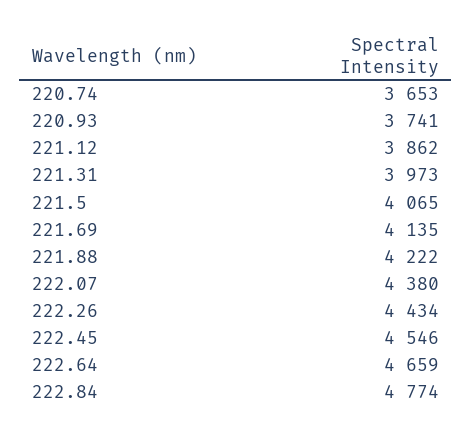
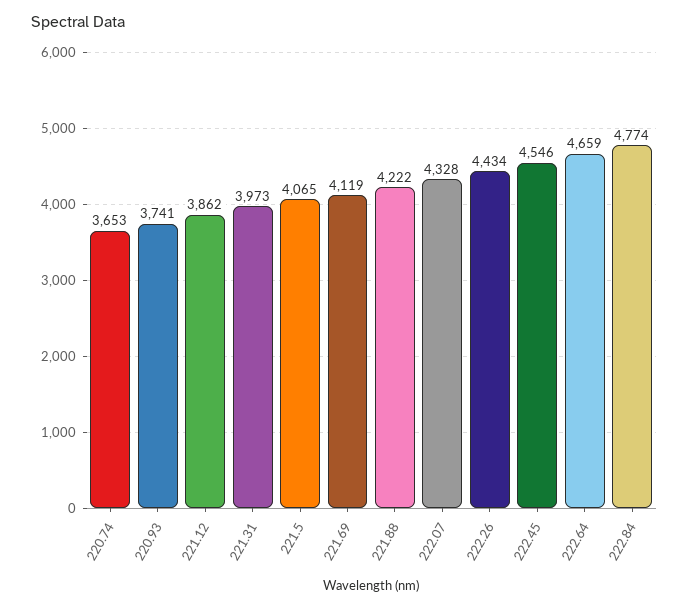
221.69: 4135 -> 4119
222.07: 4380 -> 4328

